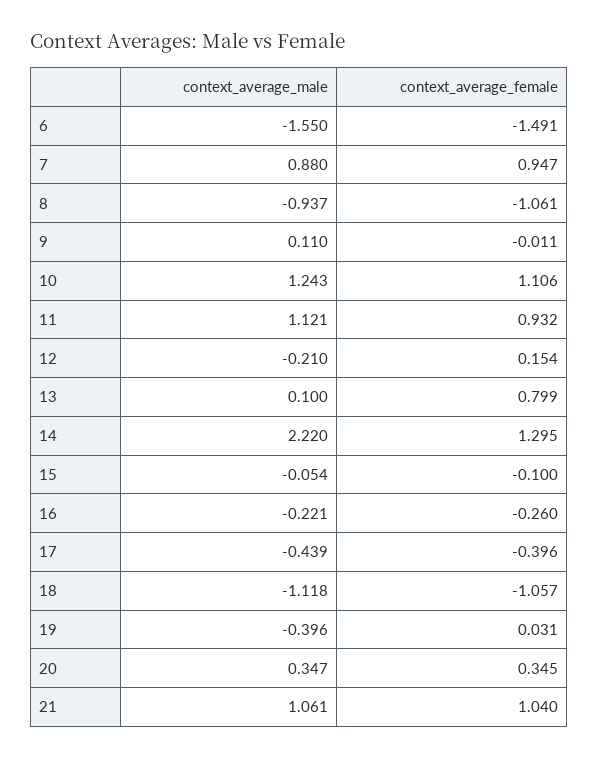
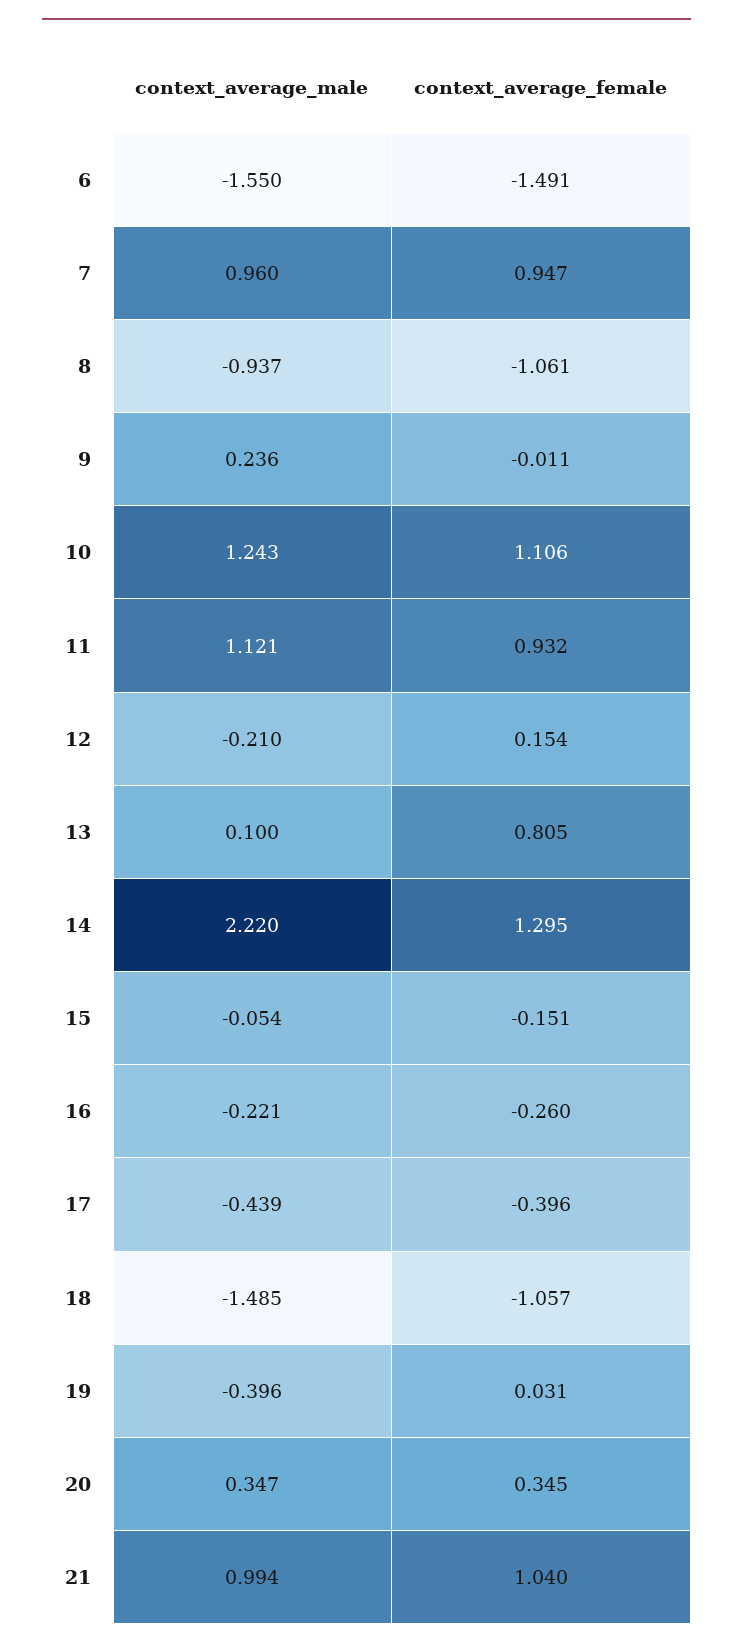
context_average_male, 7: 0.88 -> 0.96
context_average_male, 9: 0.11 -> 0.236
context_average_female, 13: 0.799 -> 0.805
context_average_female, 15: -0.1 -> -0.151
context_average_male, 18: -1.118 -> -1.485
context_average_male, 21: 1.061 -> 0.994

